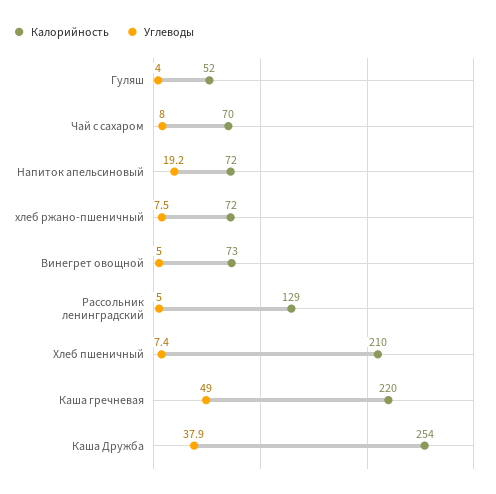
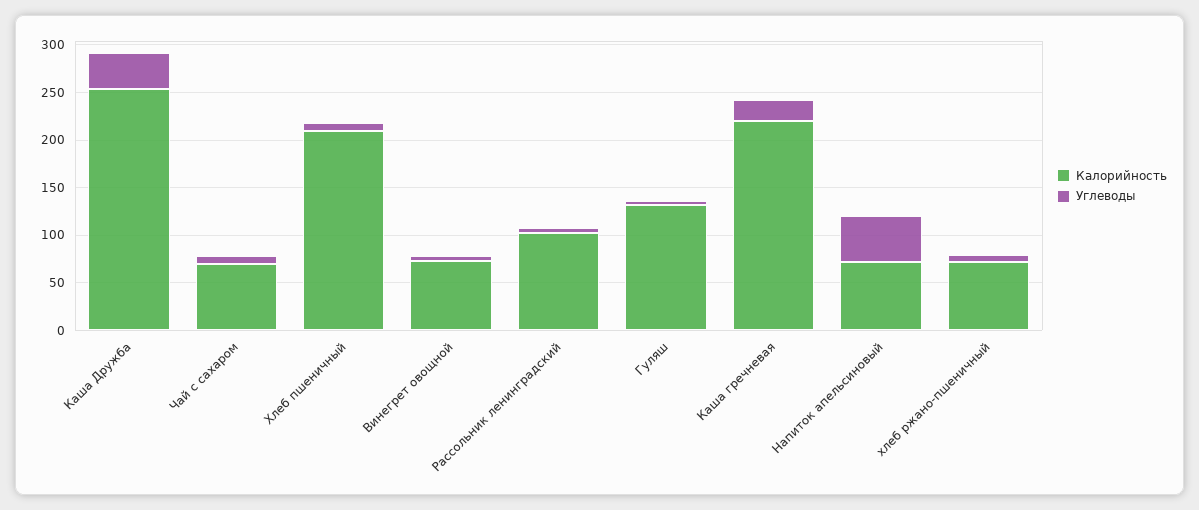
Калорийность, Гуляш: 52 -> 130
Углеводы, Напиток апельсиновый: 19.2 -> 50
Калорийность, Рассольник ленинградский: 129 -> 100
Углеводы, Каша гречневая: 49 -> 20

